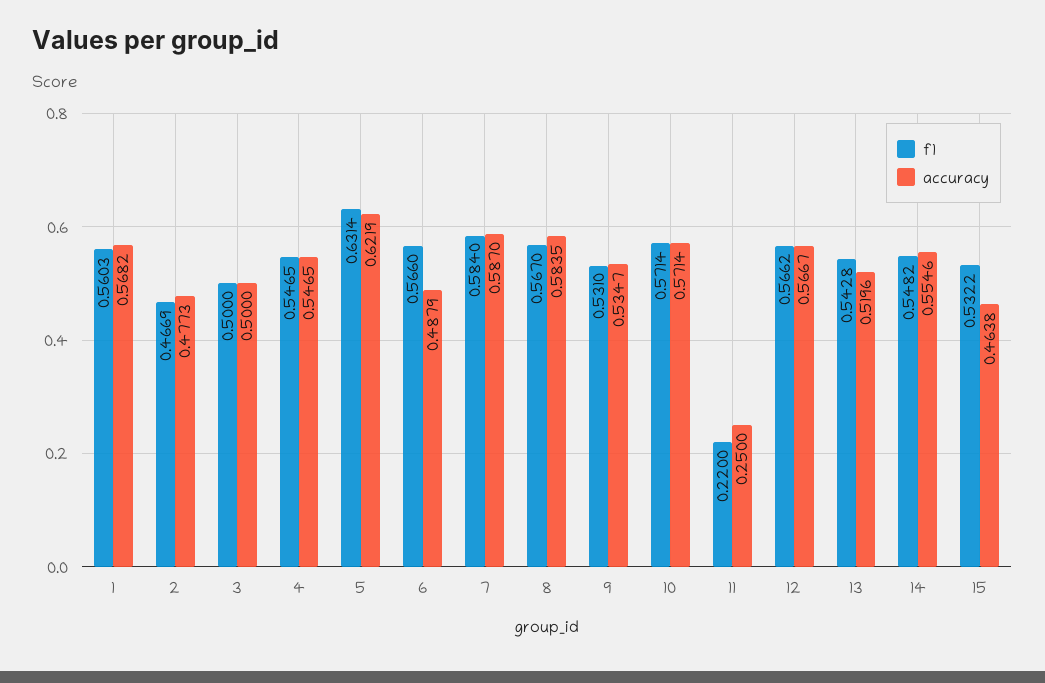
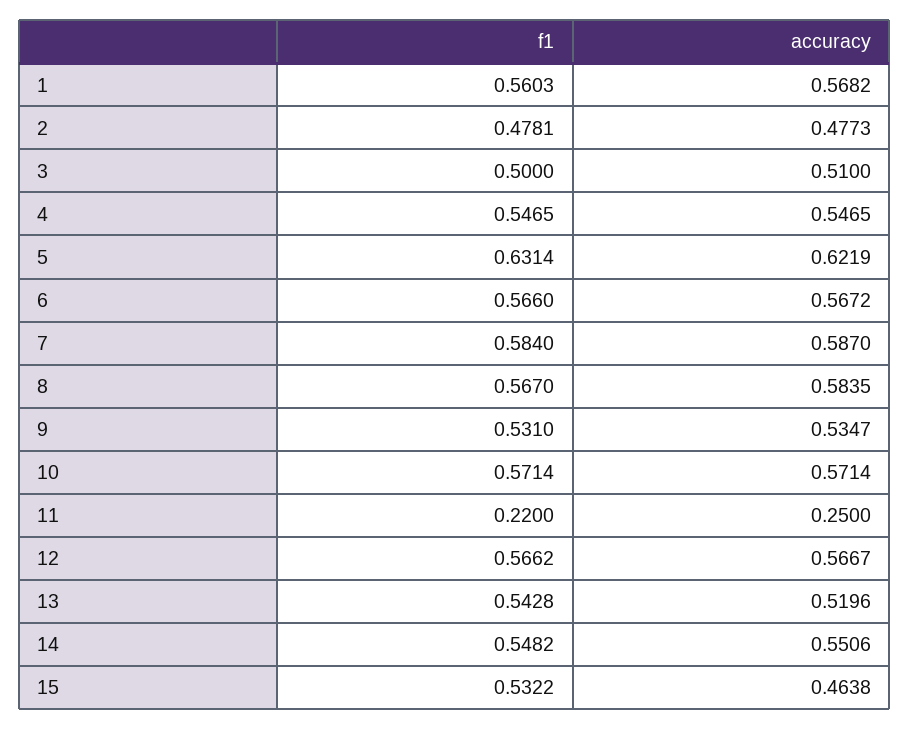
f1, 2: 0.4669 -> 0.4781
accuracy, 3: 0.5 -> 0.51
accuracy, 6: 0.4879 -> 0.5672
accuracy, 14: 0.5546 -> 0.5506

